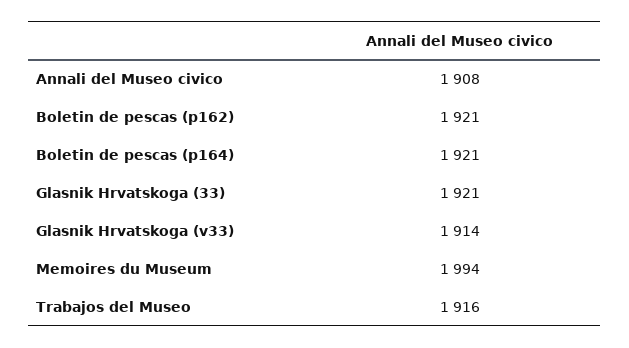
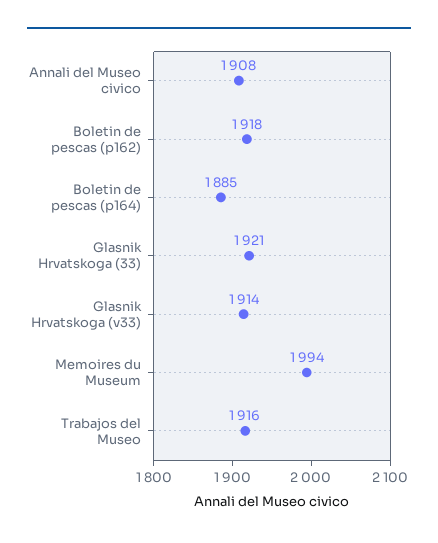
Boletin de pescas (p162): 1921 -> 1918
Boletin de pescas (p164): 1921 -> 1885

